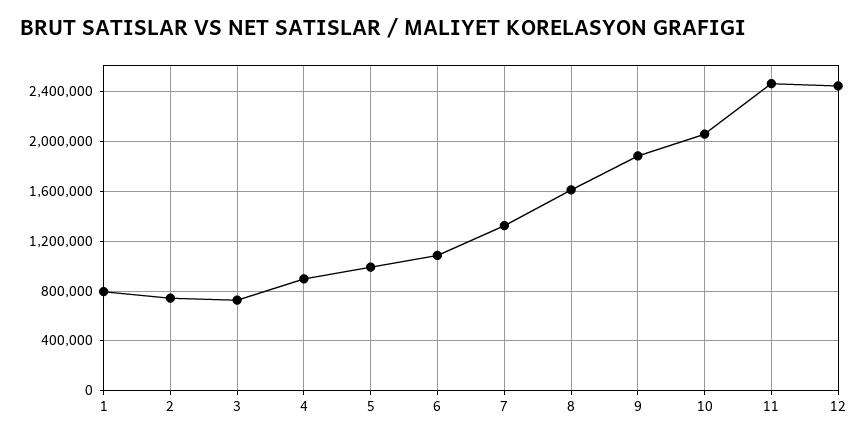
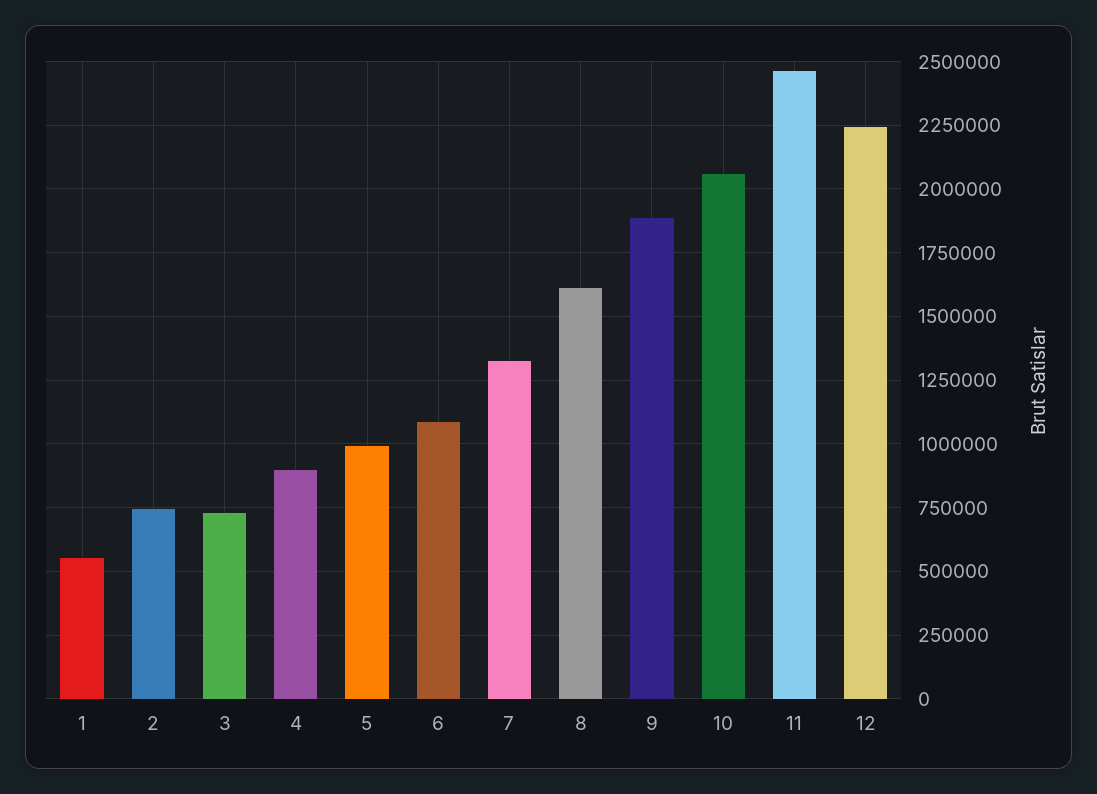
1: 800000 -> 550000
12: 2450000 -> 2250000

